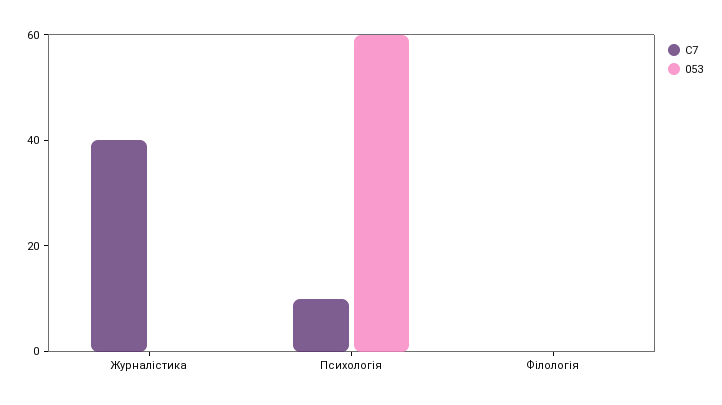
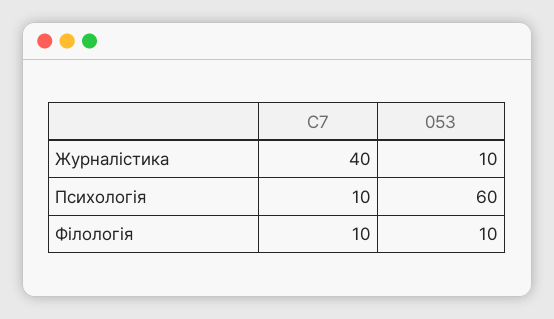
053, Журналістика: 0 -> 10
C7, Філологія: 0 -> 10
053, Філологія: 0 -> 10

